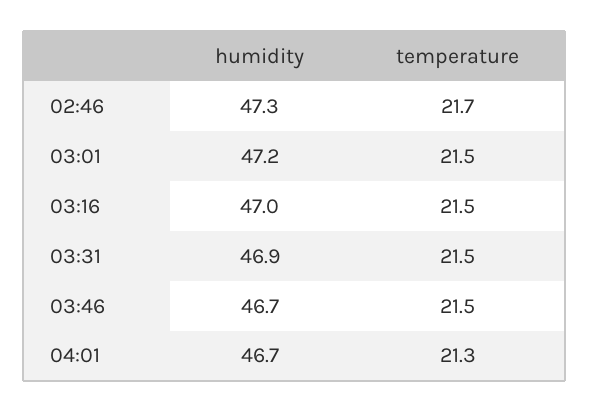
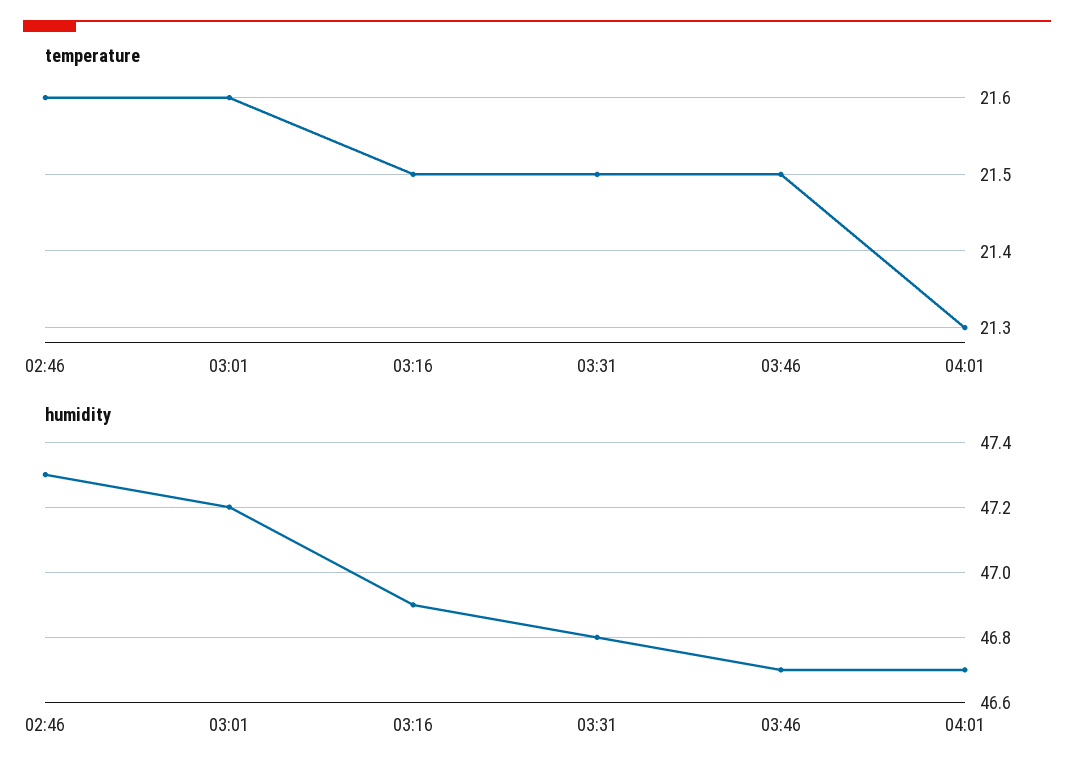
temperature, 02:46: 21.7 -> 21.6
temperature, 03:01: 21.5 -> 21.6
humidity, 03:16: 47 -> 46.9
humidity, 03:31: 46.9 -> 46.8

